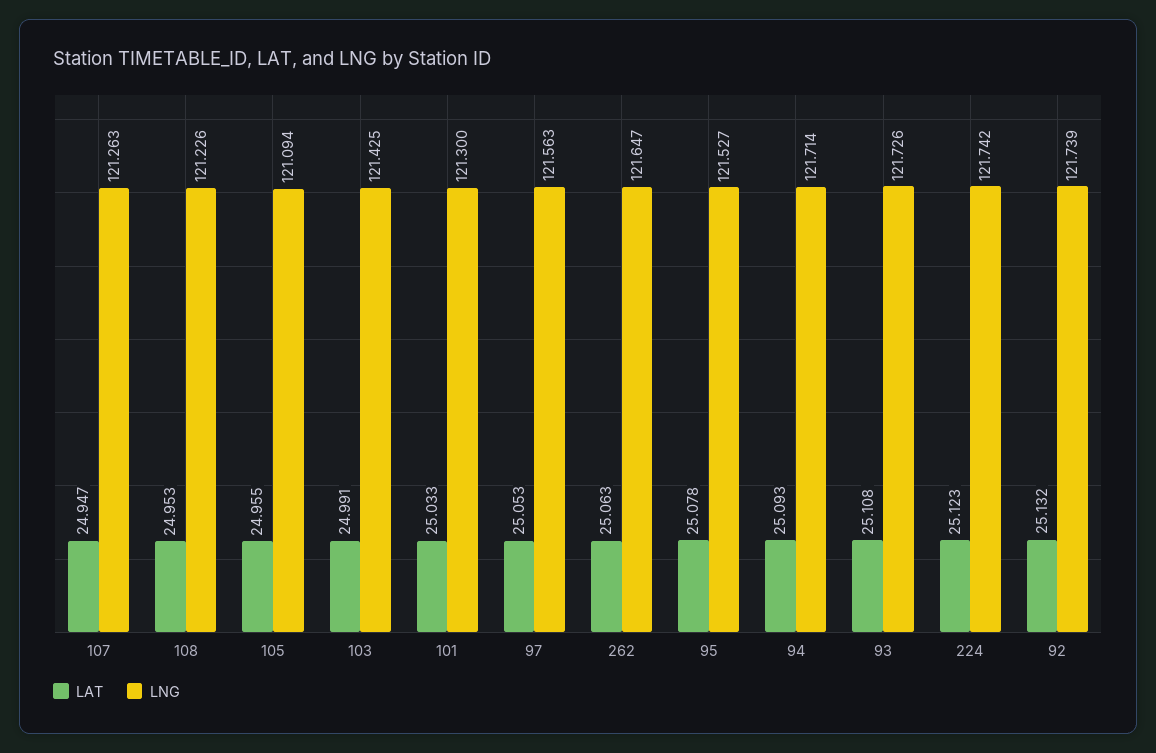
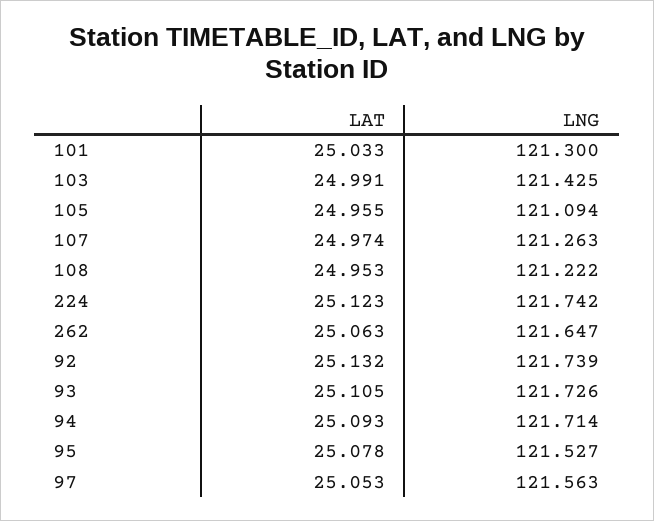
LAT, 107: 24.947 -> 24.974
LNG, 108: 121.226 -> 121.222
LAT, 93: 25.108 -> 25.105

